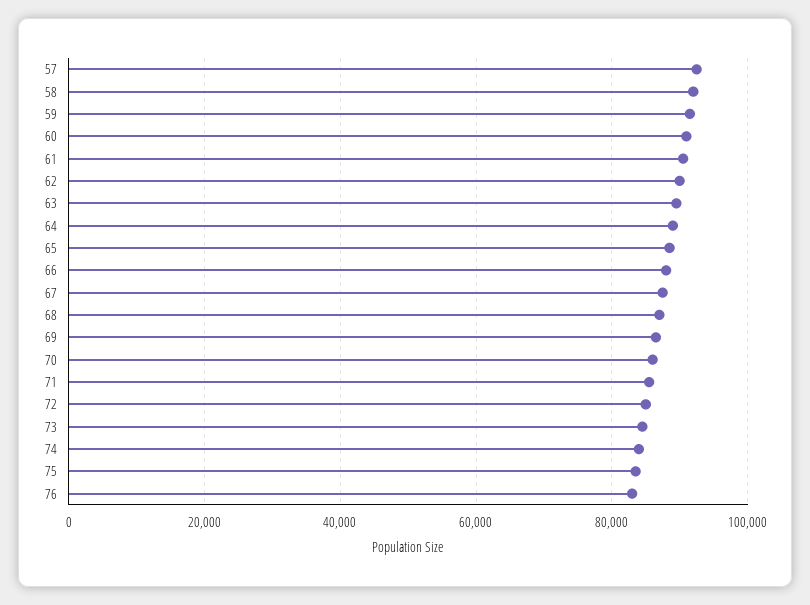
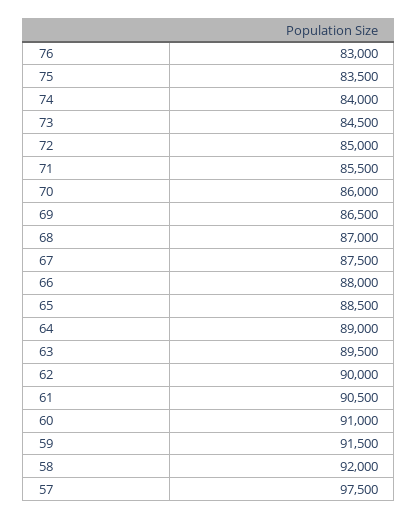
57: 92000 -> 97500

